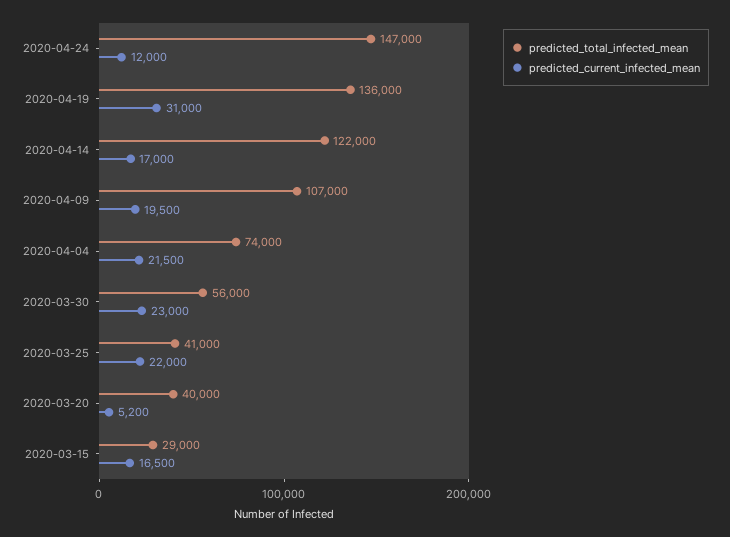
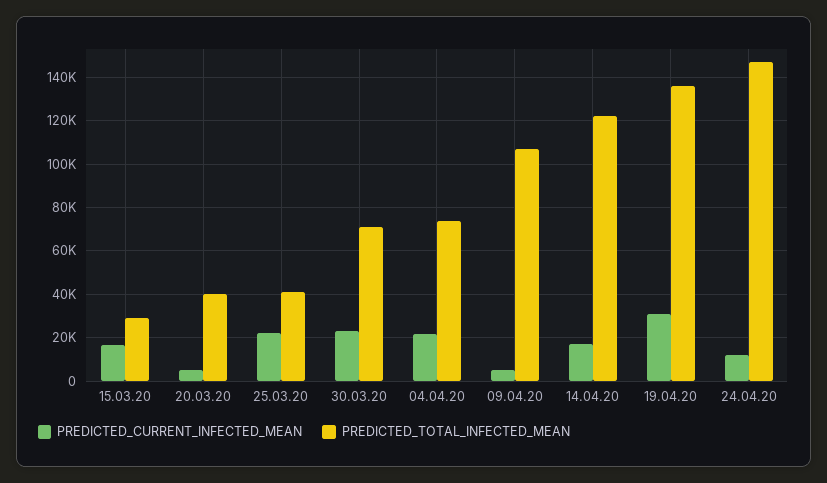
predicted_current_infected_mean, 2020-04-09: 19500 -> 5000
predicted_total_infected_mean, 2020-03-30: 56000 -> 70000

